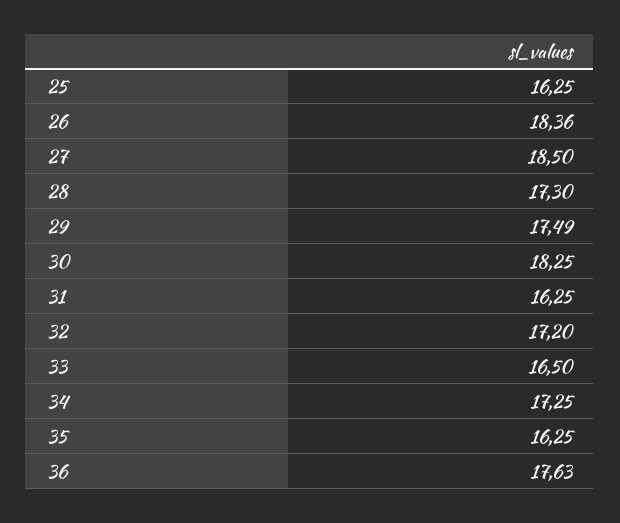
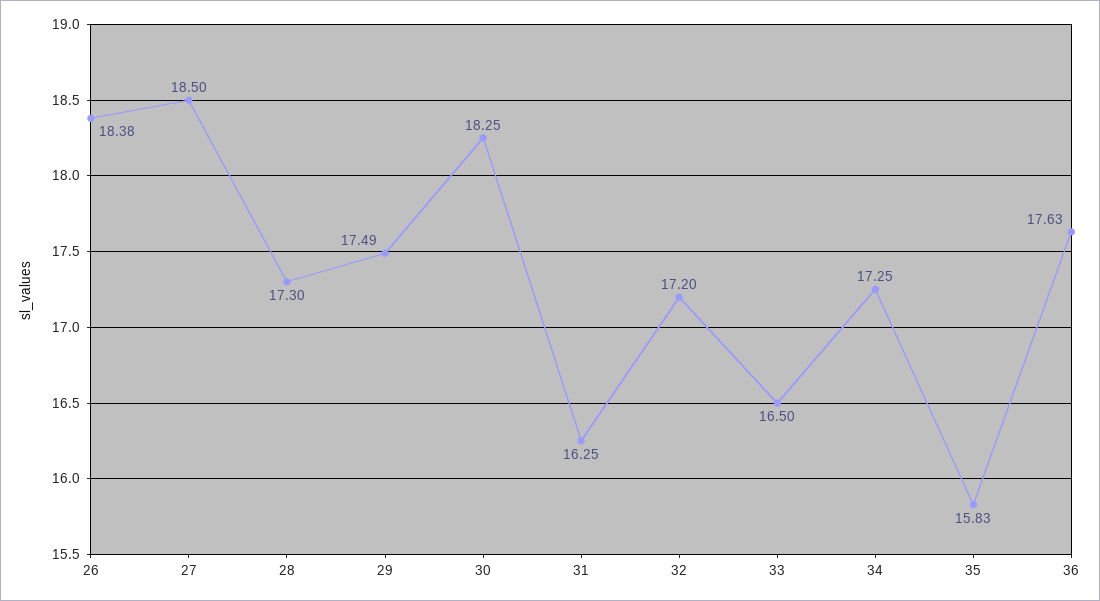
25: 16.25 -> none
26: 18.36 -> 18.38
35: 16.25 -> 15.83

